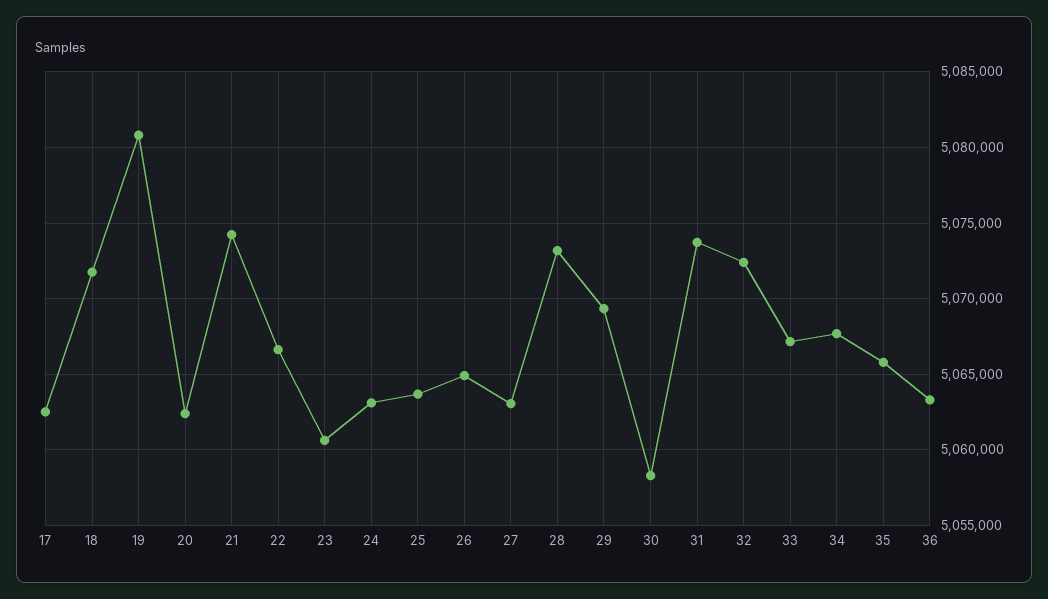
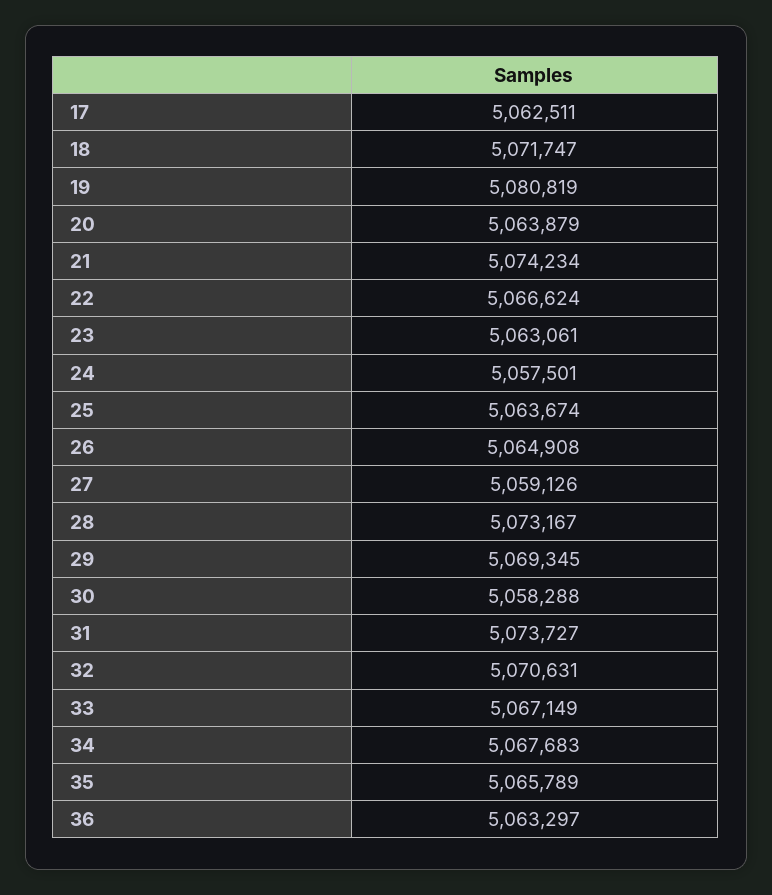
20: 5062500 -> 5063879
23: 5060500 -> 5063061
24: 5063000 -> 5057501
27: 5063000 -> 5059126
32: 5072500 -> 5070631

